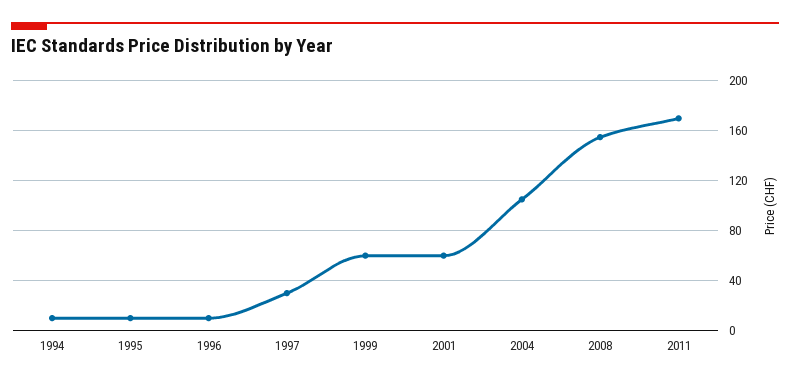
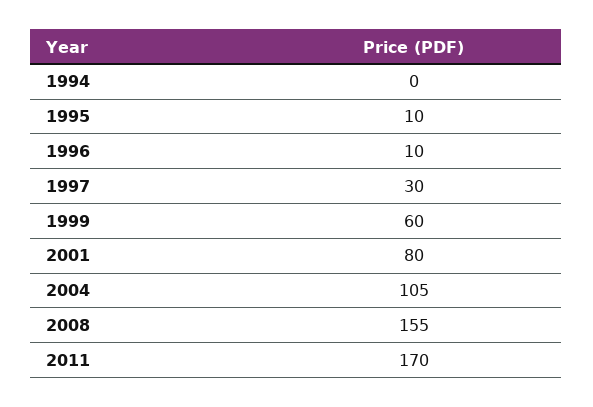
1994: 10 -> 0
2001: 60 -> 80

